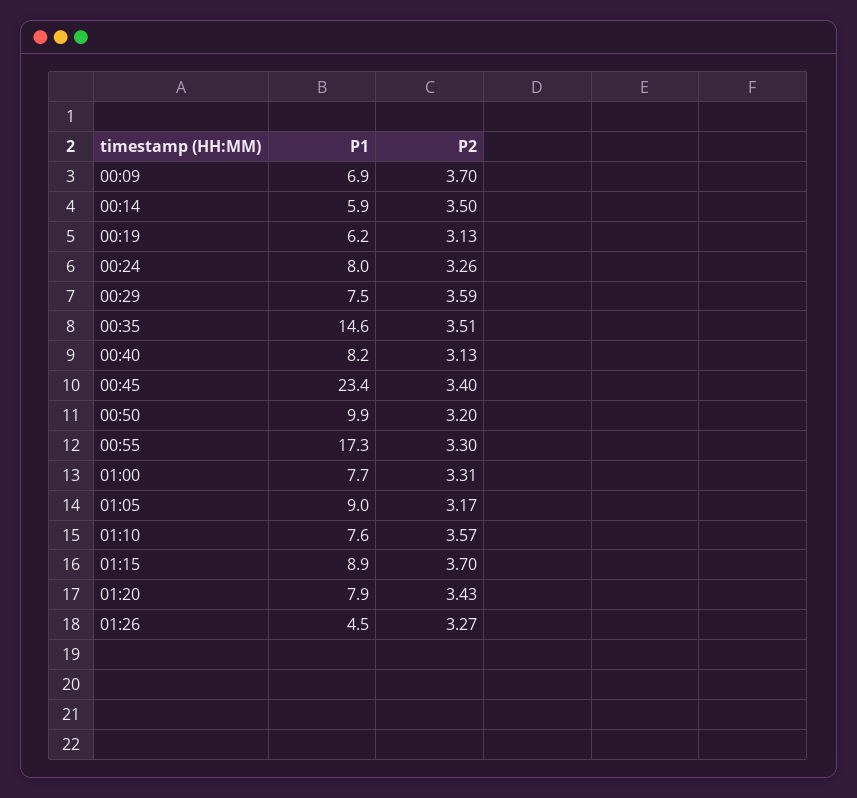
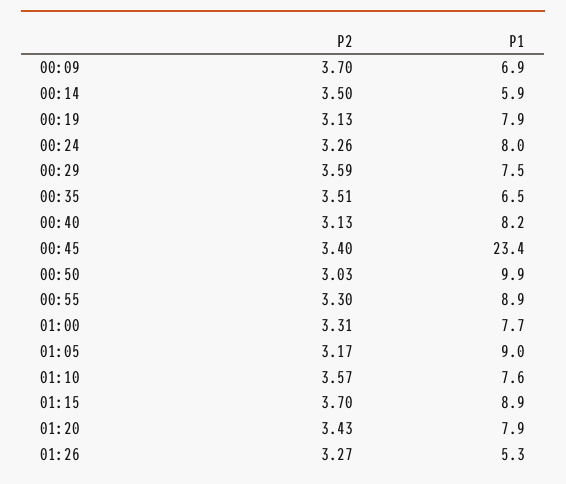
P1, 00:19: 6.2 -> 7.9
P1, 00:35: 14.6 -> 6.5
P2, 00:50: 3.2 -> 3.03
P1, 00:55: 17.3 -> 8.9
P1, 01:26: 4.5 -> 5.3

